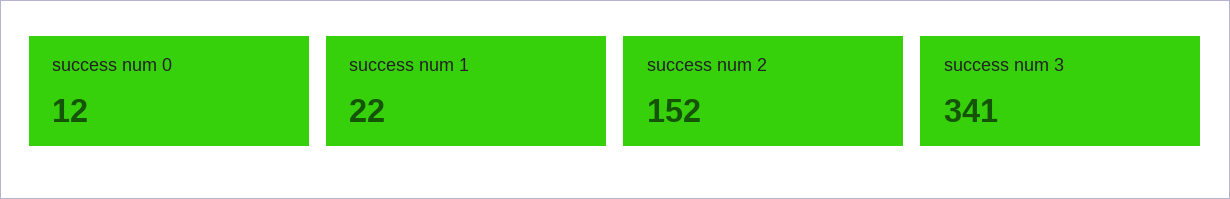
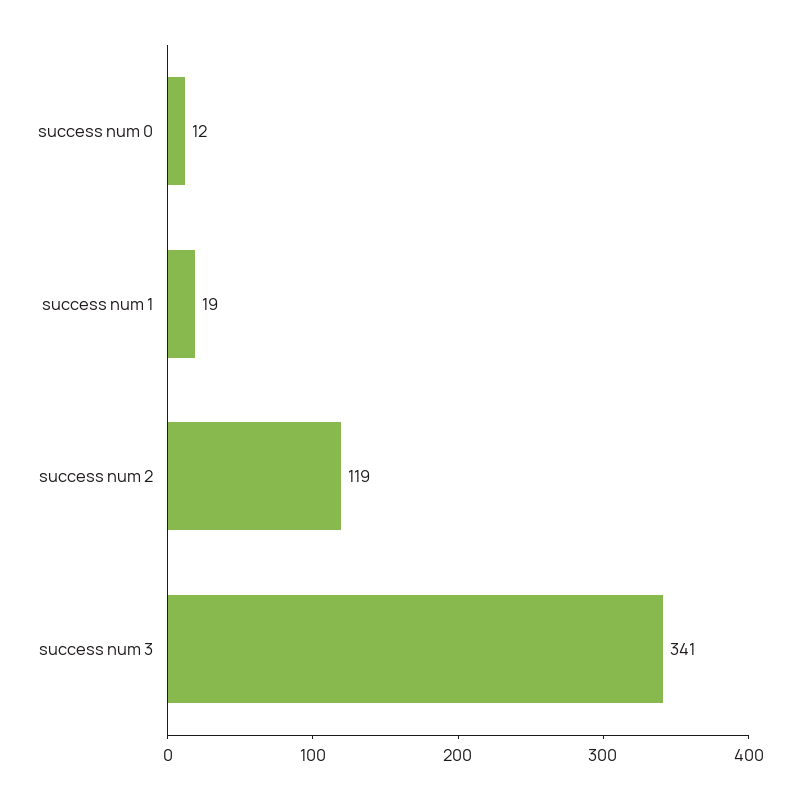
success num 1: 22 -> 19
success num 2: 152 -> 119

